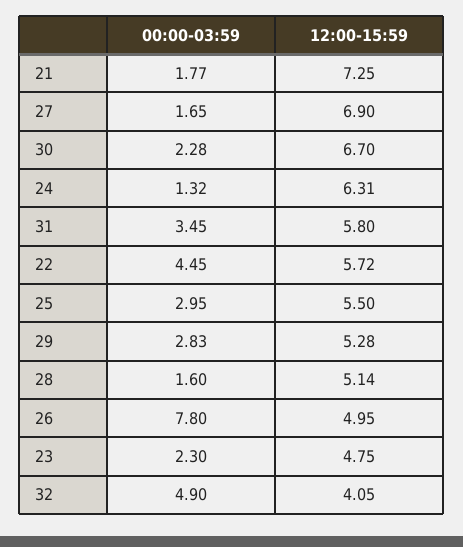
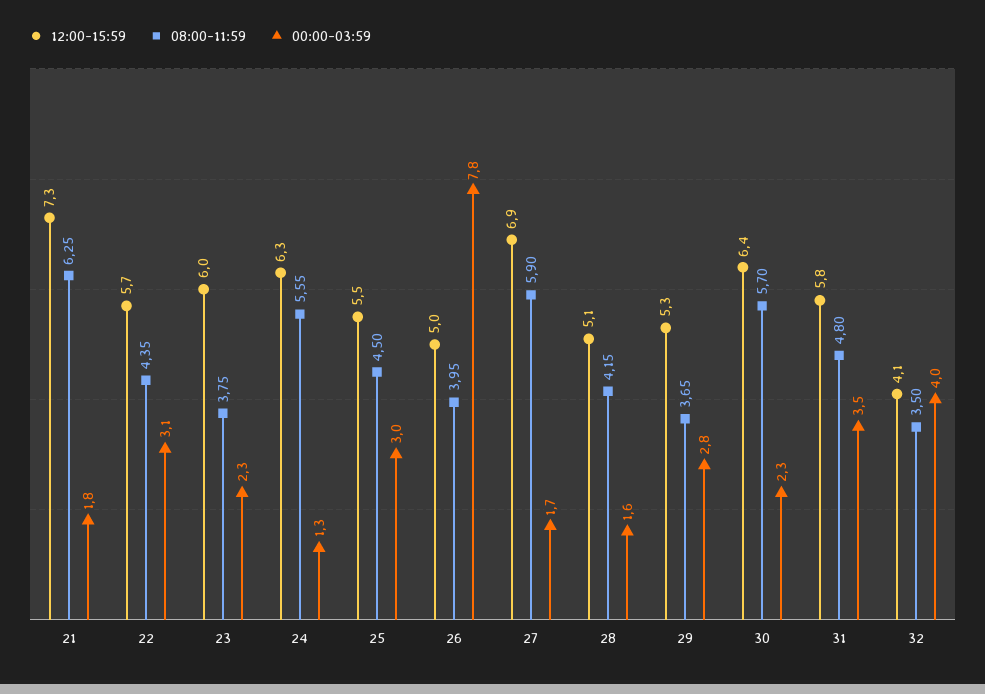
12:00-15:59, 30: 6.7 -> 6.4
00:00-03:59, 22: 4.45 -> 3.1
12:00-15:59, 23: 4.75 -> 6
00:00-03:59, 32: 4.9 -> 4
08:00-11:59, 21: none -> 6.25
08:00-11:59, 22: none -> 4.35
08:00-11:59, 23: none -> 3.75
08:00-11:59, 24: none -> 5.55
08:00-11:59, 25: none -> 4.5
08:00-11:59, 26: none -> 3.95
08:00-11:59, 27: none -> 5.9
08:00-11:59, 28: none -> 4.15
08:00-11:59, 29: none -> 3.65
08:00-11:59, 30: none -> 5.7
08:00-11:59, 31: none -> 4.8
08:00-11:59, 32: none -> 3.5

